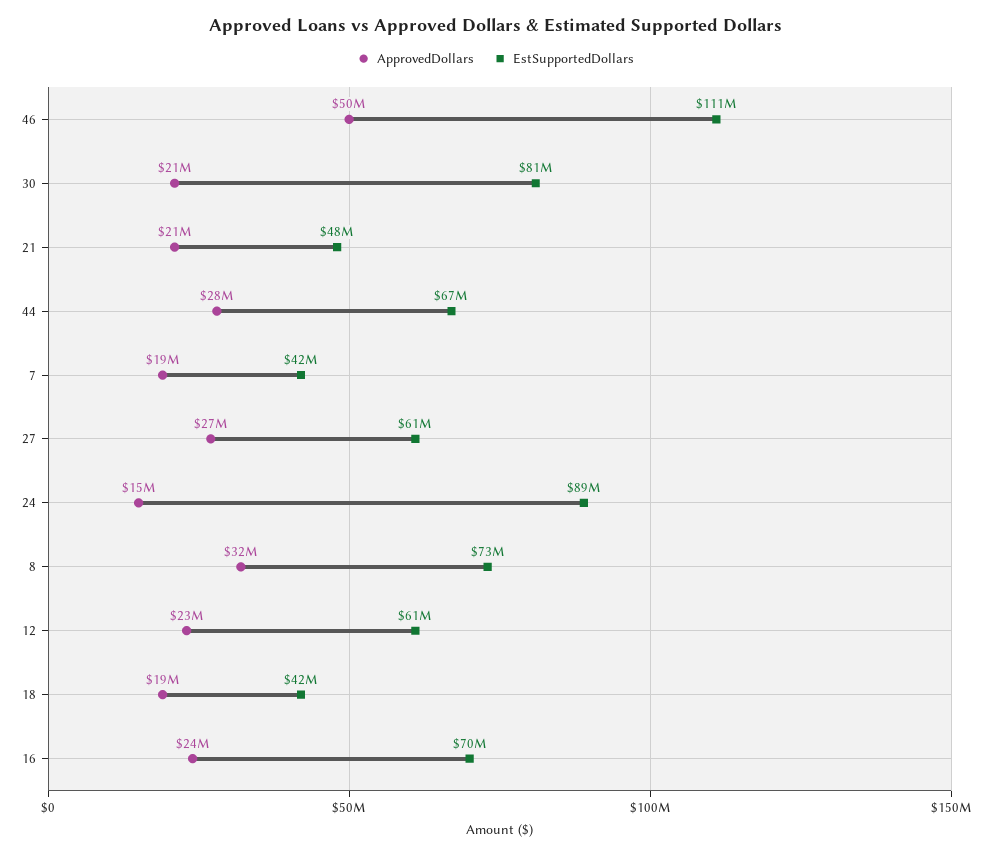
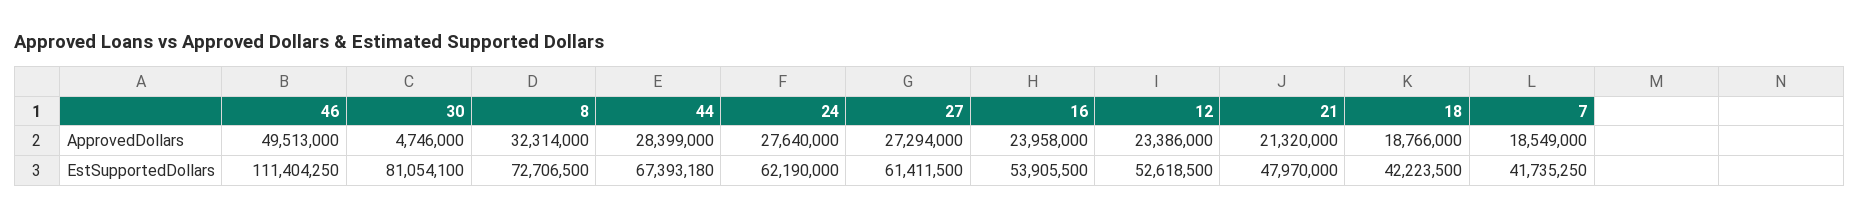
ApprovedDollars, 30: 21000000 -> 4746000
ApprovedDollars, 24: 15000000 -> 27640000
EstSupportedDollars, 24: 89000000 -> 62190000
EstSupportedDollars, 12: 61000000 -> 52618500
EstSupportedDollars, 16: 70000000 -> 53905500

